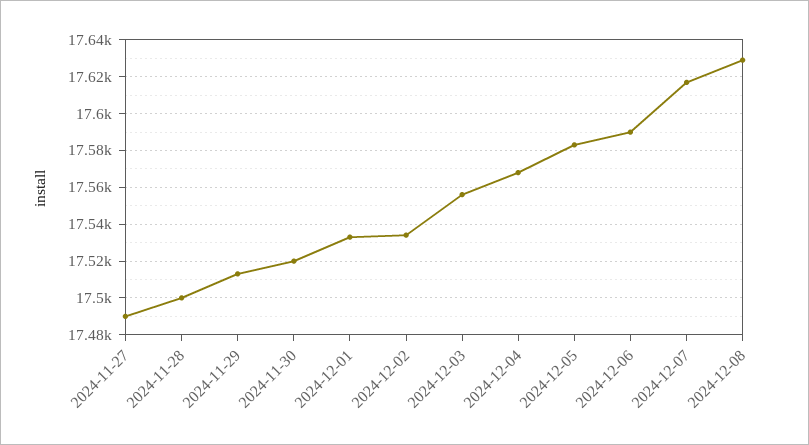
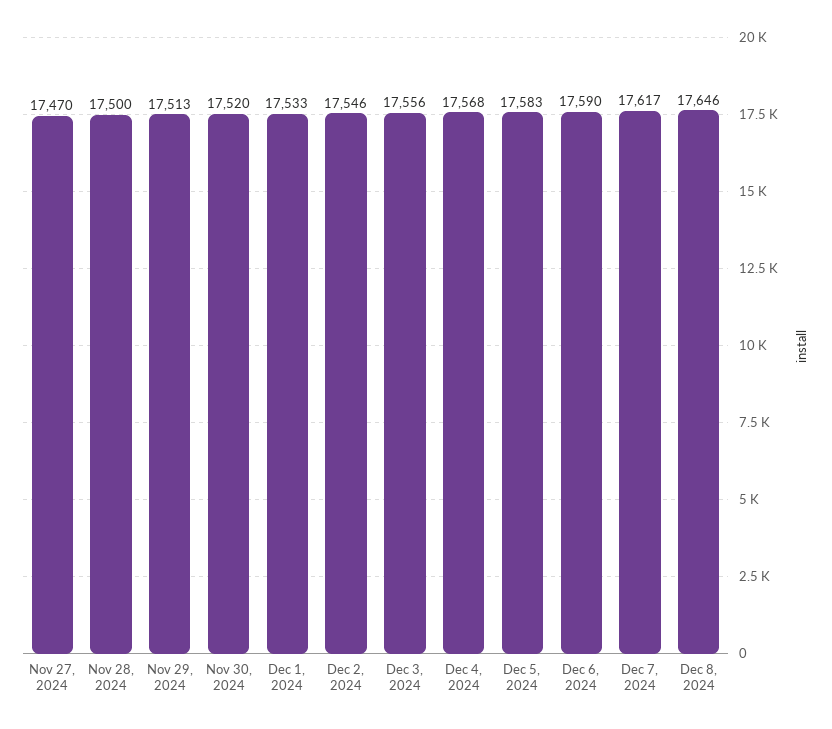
2024-11-27: 17490 -> 17470
2024-12-02: 17535 -> 17546
2024-12-08: 17630 -> 17646

